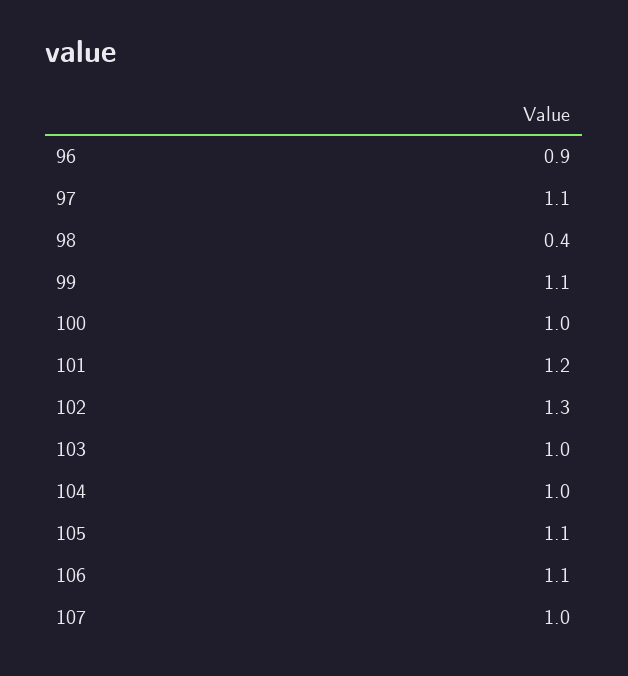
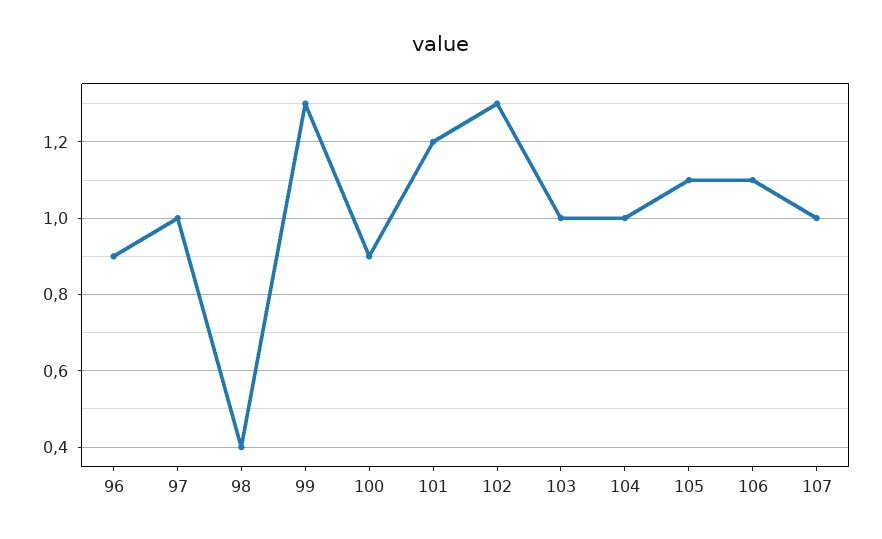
97: 1.1 -> 1
99: 1.1 -> 1.3
100: 1 -> 0.9

